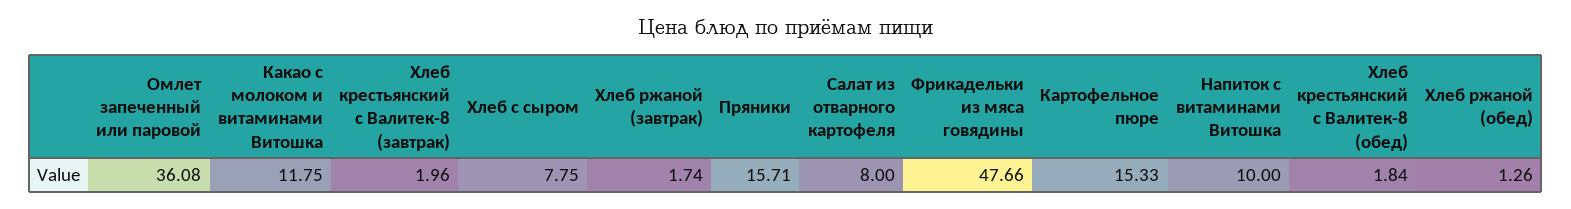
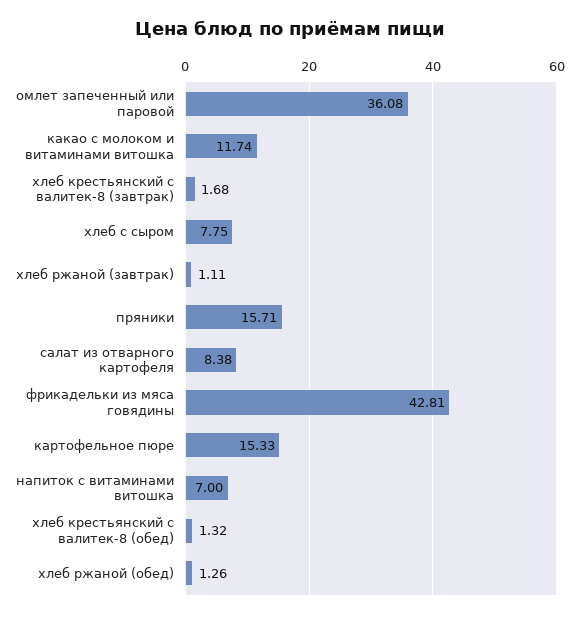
Какао с молоком и витаминами Витошка: 11.75 -> 11.74
Хлеб крестьянский с Валитек-8 (завтрак): 1.96 -> 1.68
Хлеб ржаной (завтрак): 1.74 -> 1.11
Салат из отварного картофеля: 8 -> 8.38
Фрикадельки из мяса говядины: 47.66 -> 42.81
Напиток с витаминами Витошка: 10 -> 7
Хлеб крестьянский с Валитек-8 (обед): 1.84 -> 1.32

